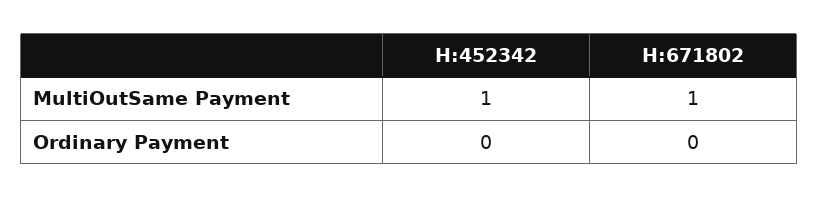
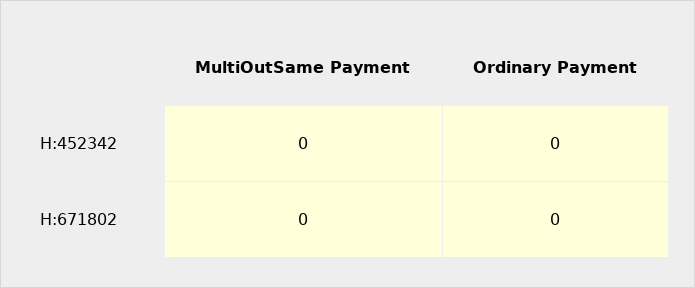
H:452342, MultiOutSame Payment: 1 -> 0
H:671802, MultiOutSame Payment: 1 -> 0

